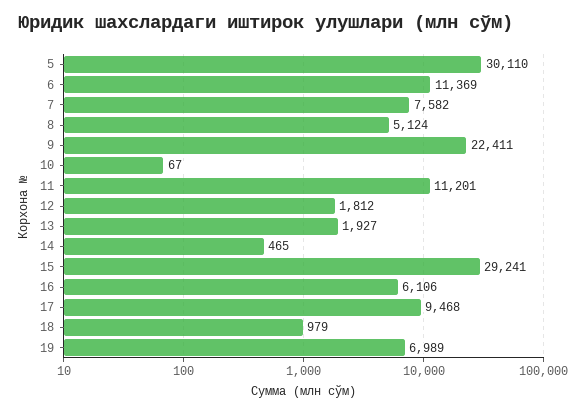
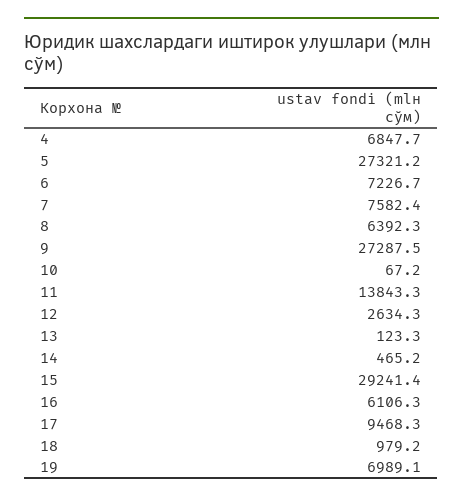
5: 30110 -> 27321.2
6: 11369 -> 7226.7
8: 5124 -> 6392.3
9: 22411 -> 27287.5
11: 11201 -> 13843.3
12: 1812 -> 2634.3
13: 1927 -> 123.3
4: none -> 6847.7

